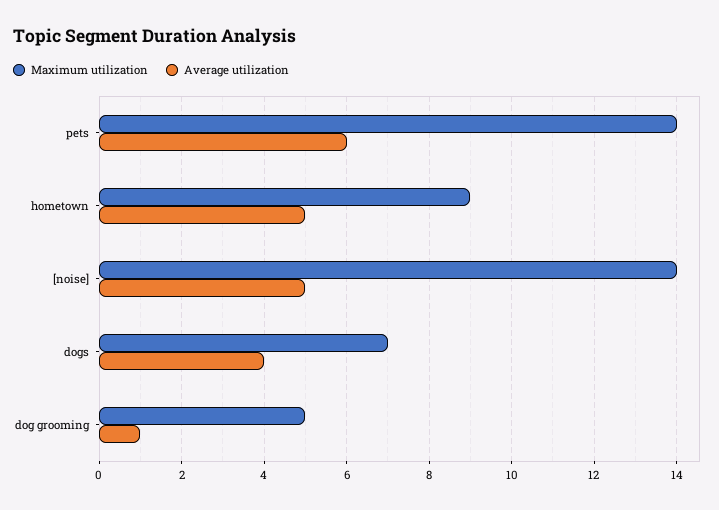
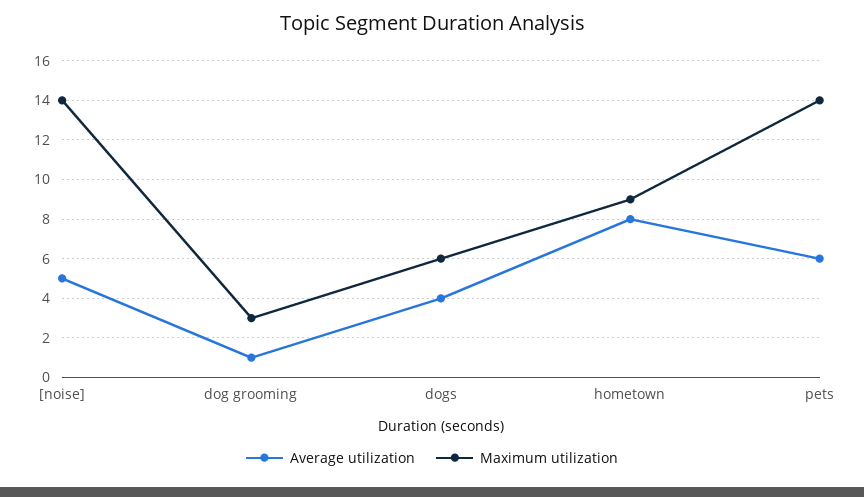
Average utilization, hometown: 5 -> 8
Maximum utilization, dogs: 7 -> 6
Maximum utilization, dog grooming: 5 -> 3

